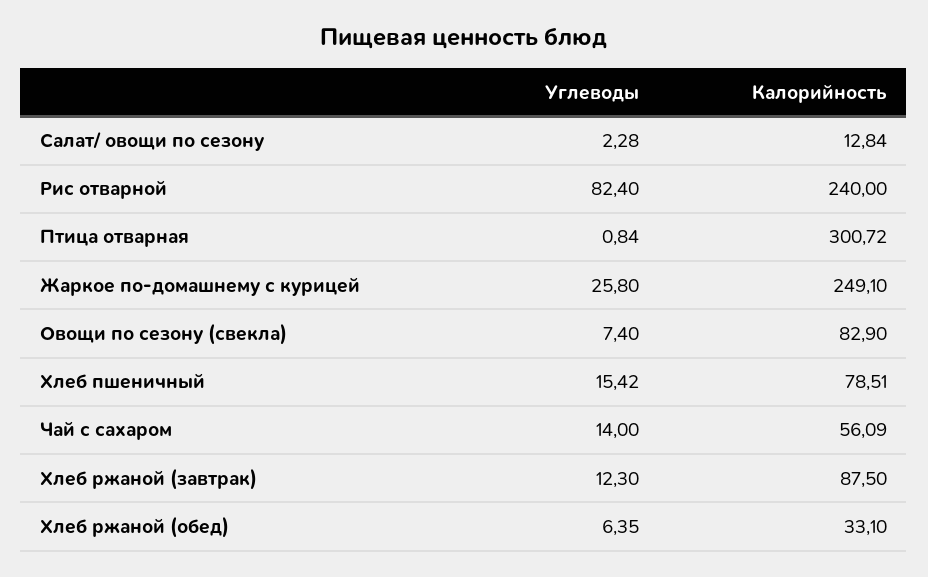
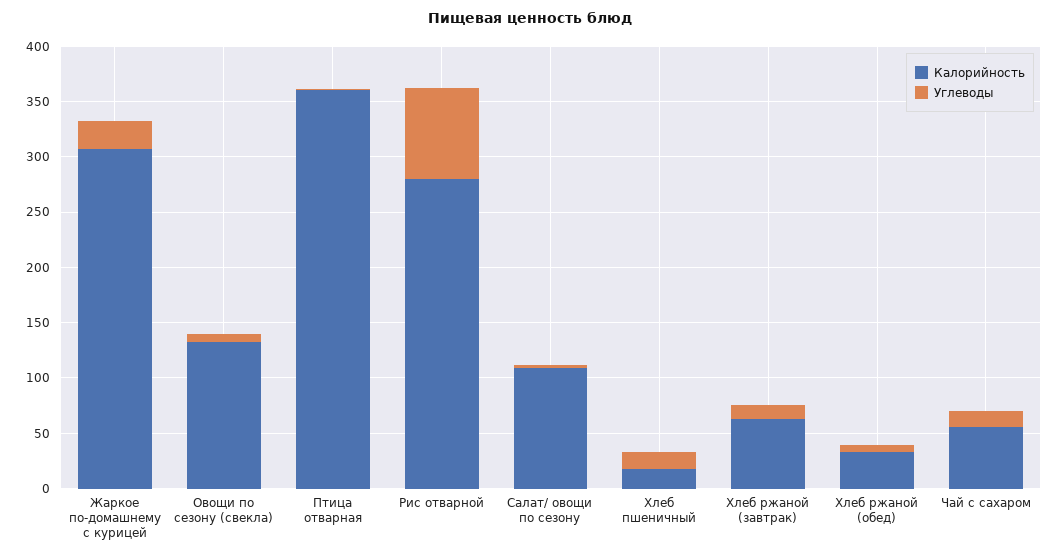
Калорийность, Салат/ овощи по сезону: 12.84 -> 110
Калорийность, Рис отварной: 240 -> 280
Калорийность, Птица отварная: 300.72 -> 360
Калорийность, Жаркое по-домашнему с курицей: 249.1 -> 310
Калорийность, Овощи по сезону (свекла): 82.9 -> 130
Калорийность, Хлеб пшеничный: 78.51 -> 20
Калорийность, Хлеб ржаной (завтрак): 87.5 -> 60

